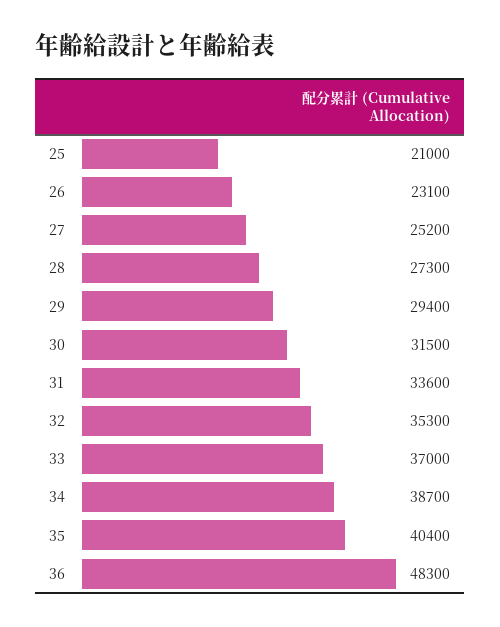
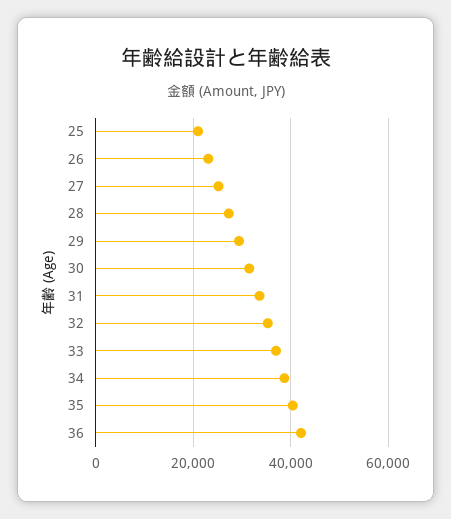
36: 48300 -> 42000

